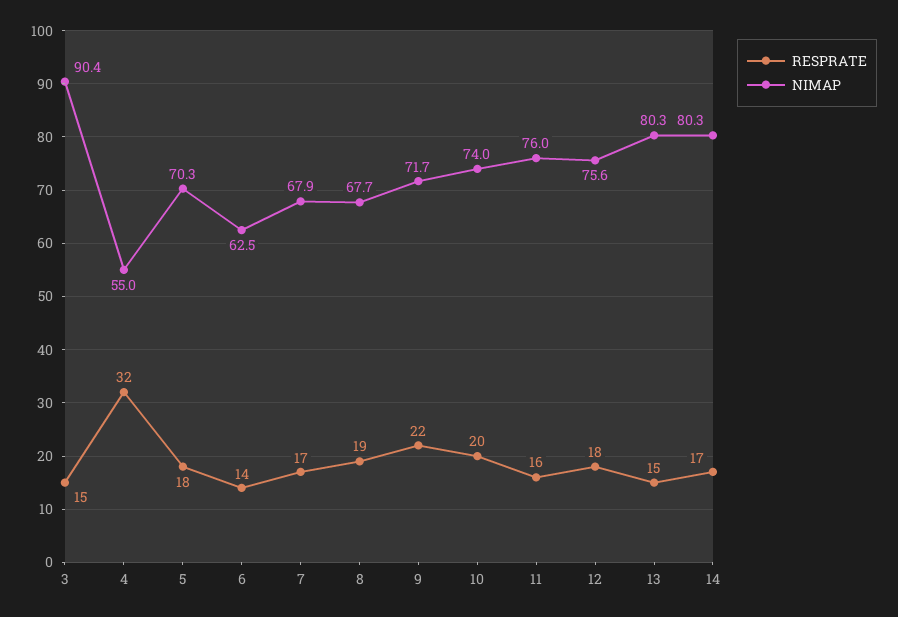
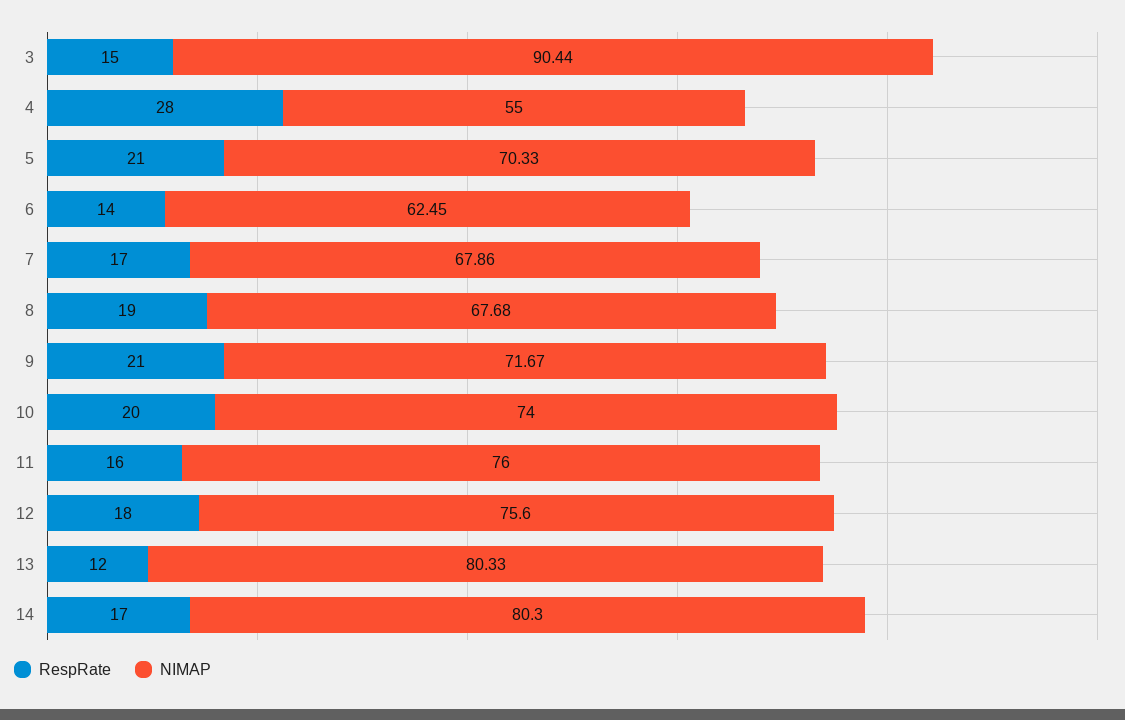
RESPRATE, 4: 32 -> 28
RESPRATE, 5: 18 -> 21
RESPRATE, 9: 22 -> 21
RESPRATE, 13: 15 -> 12

